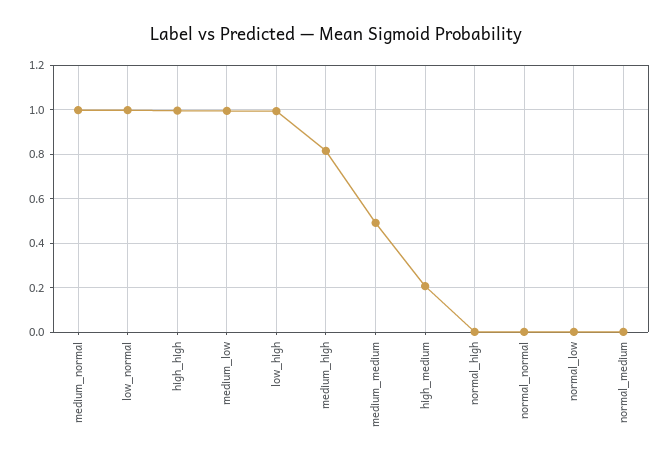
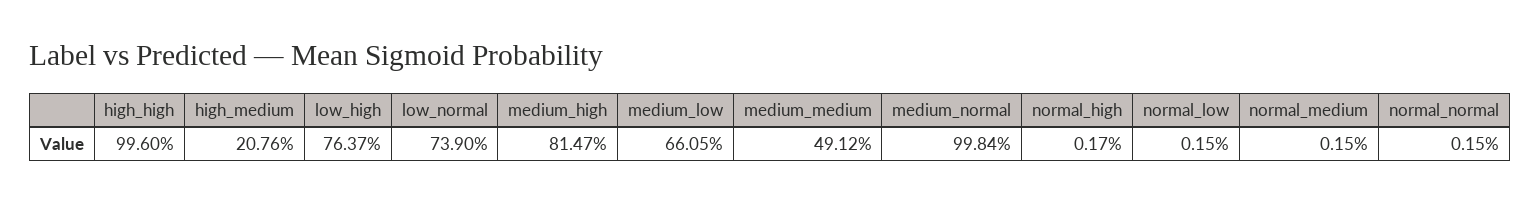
low_normal: 1 -> 0.739
medium_low: 1 -> 0.6605
low_high: 1 -> 0.7637

